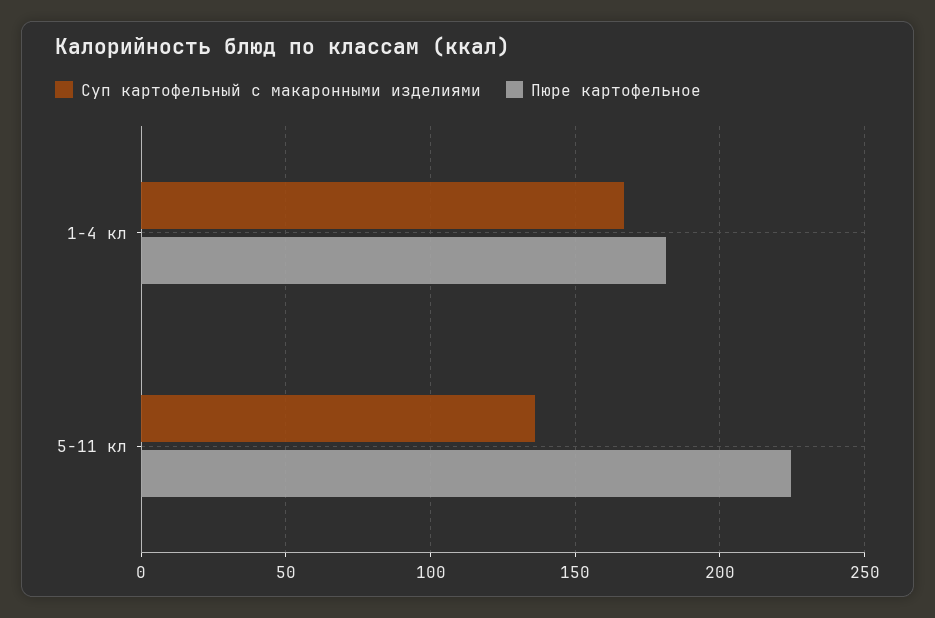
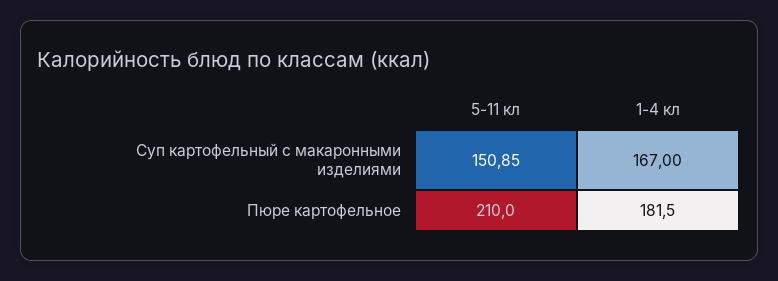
Суп картофельный с макаронными изделиями, 5-11 кл: 135 -> 150.85
Пюре картофельное, 5-11 кл: 225 -> 210

